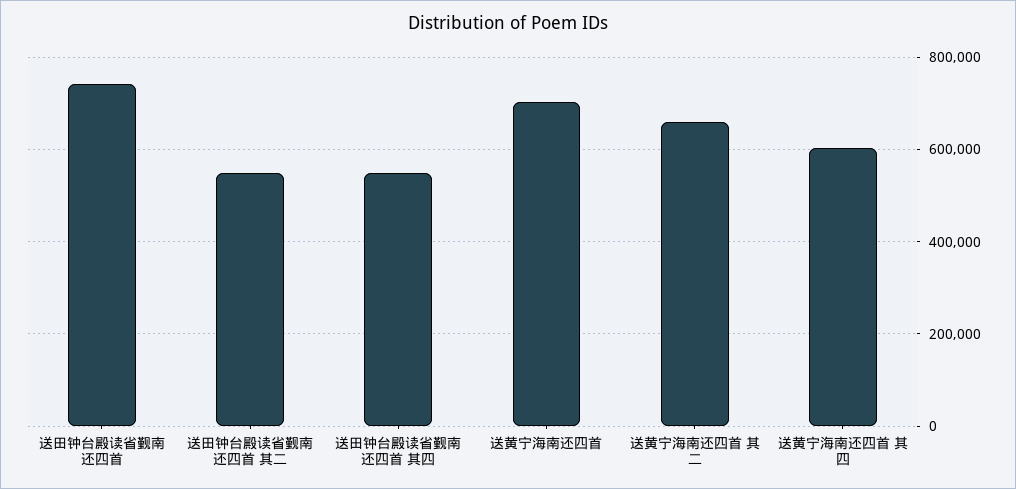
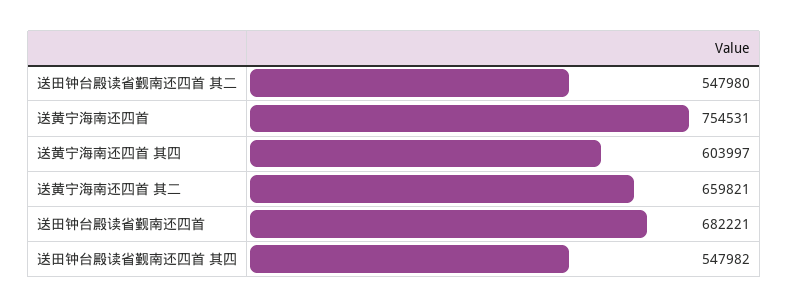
送田钟台殿读省觐南还四首: 740000 -> 682221
送黄宁海南还四首: 700000 -> 754531

